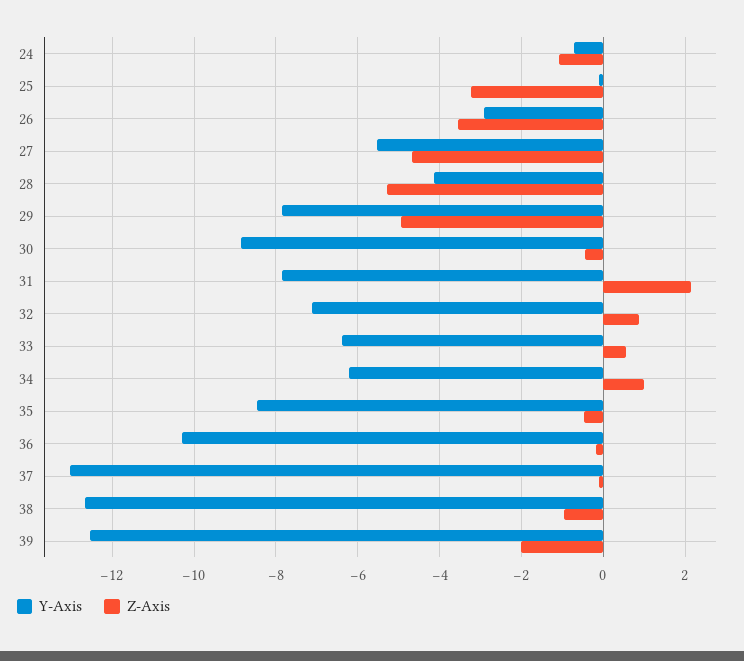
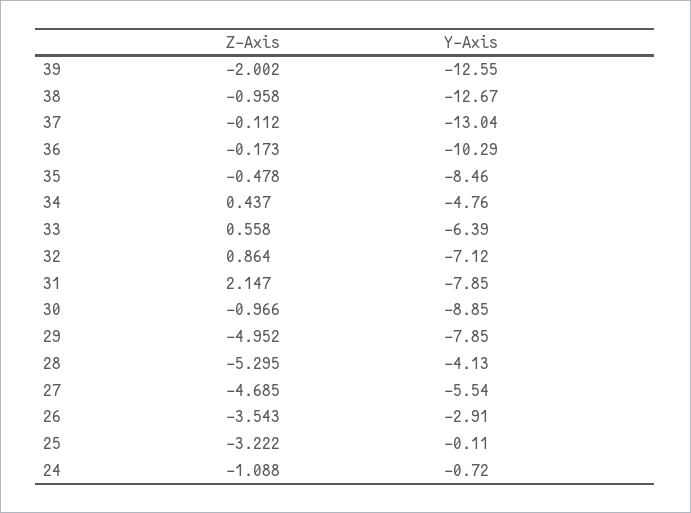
Z-Axis, 30: -0.4 -> -0.966
Y-Axis, 34: -6.2 -> -4.76
Z-Axis, 34: 1 -> 0.437

